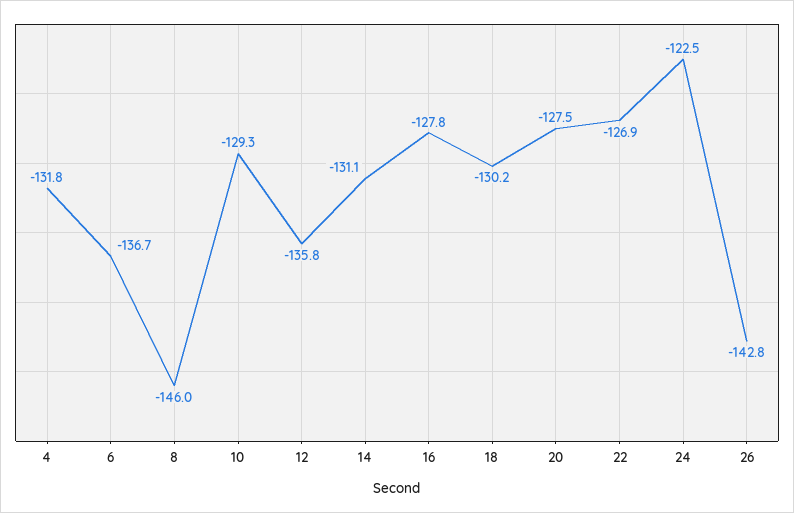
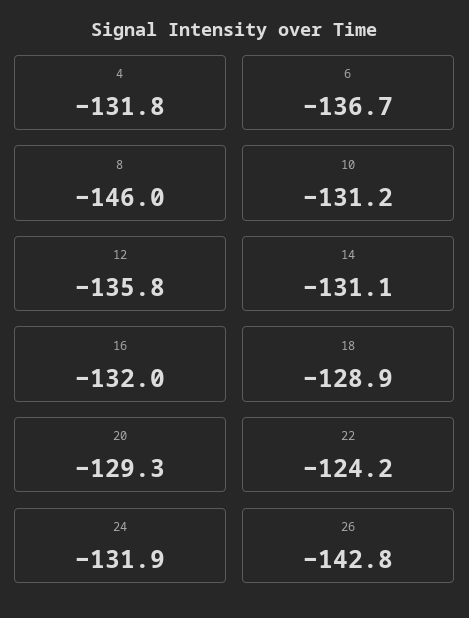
10: -129.3 -> -131.2
16: -127.8 -> -132
18: -130.2 -> -128.9
20: -127.5 -> -129.3
22: -126.9 -> -124.2
24: -122.5 -> -131.9

